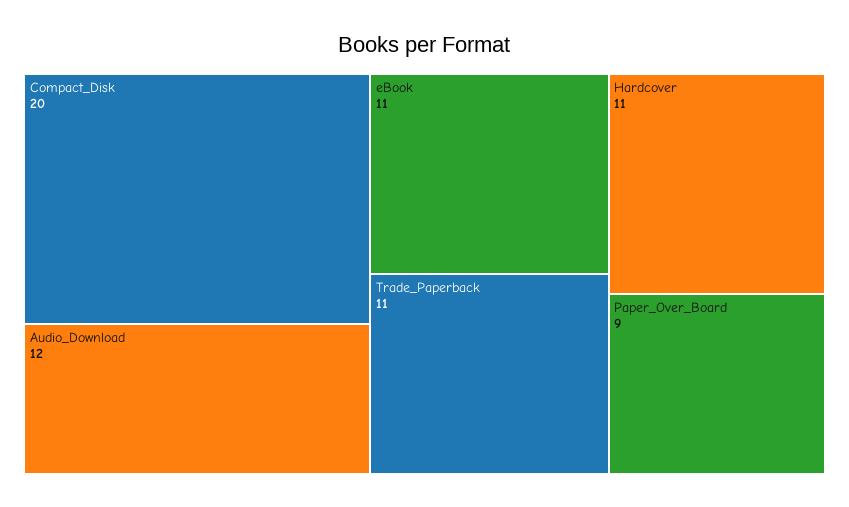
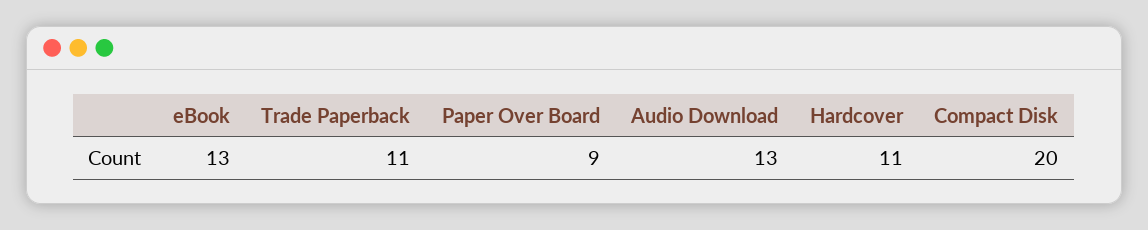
Audio_Download: 12 -> 13
eBook: 11 -> 13

